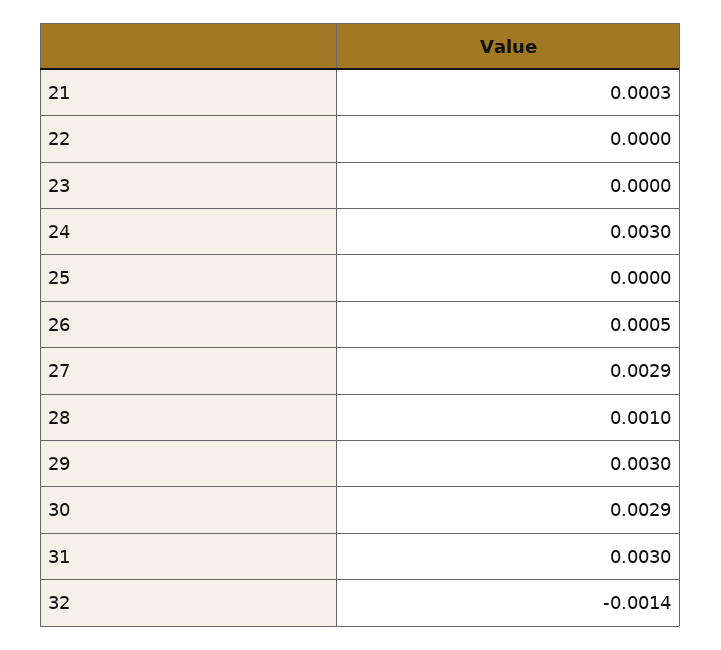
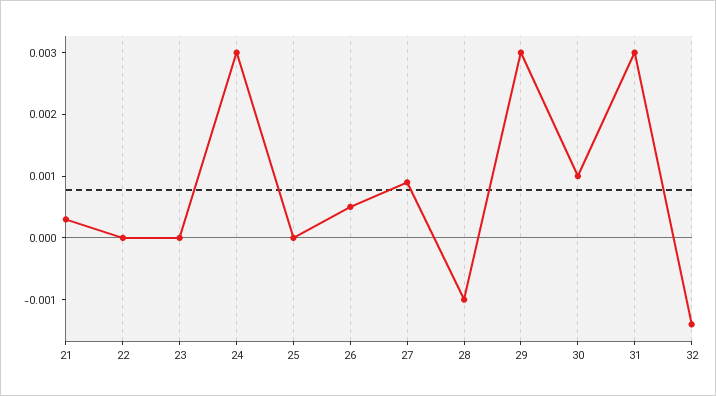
27: 0.0029 -> 0.001
28: 0.001 -> -0.001
30: 0.0029 -> 0.001

